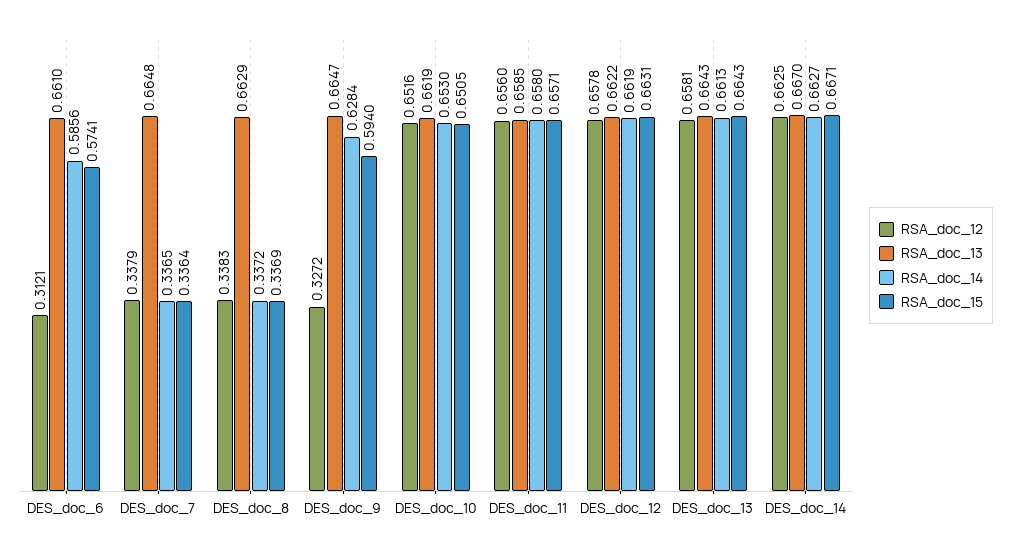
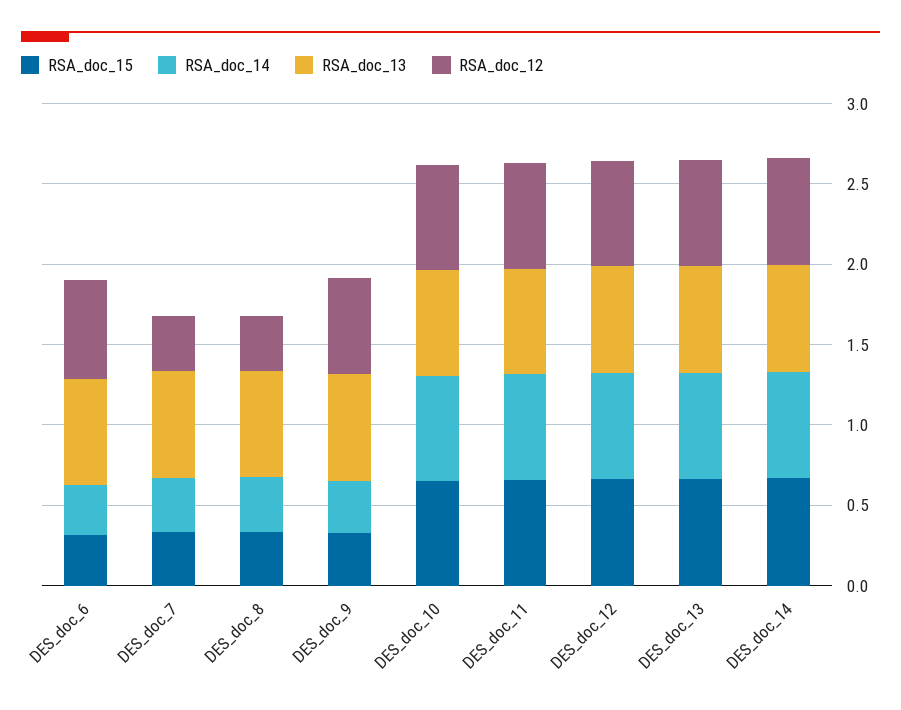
RSA_doc_12, DES_doc_6: 0.3121 -> 0.6
RSA_doc_14, DES_doc_6: 0.5856 -> 0.3
RSA_doc_15, DES_doc_6: 0.5741 -> 0.3
RSA_doc_12, DES_doc_9: 0.3272 -> 0.6
RSA_doc_14, DES_doc_9: 0.6284 -> 0.3
RSA_doc_15, DES_doc_9: 0.594 -> 0.3

